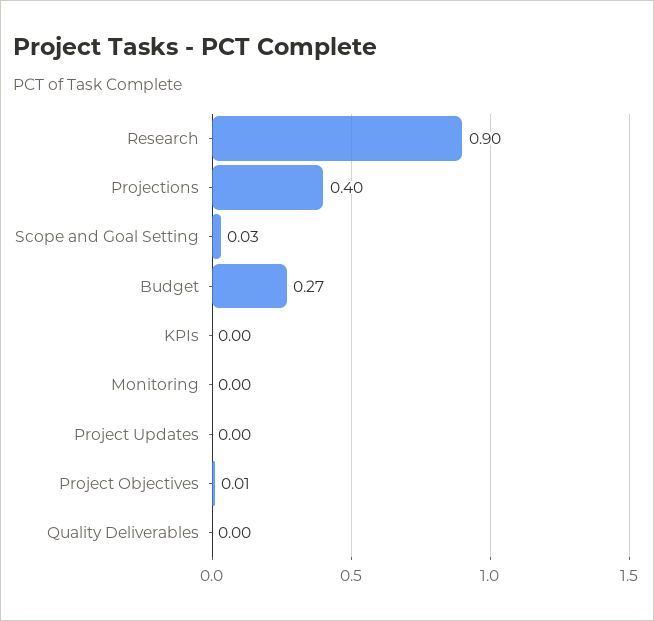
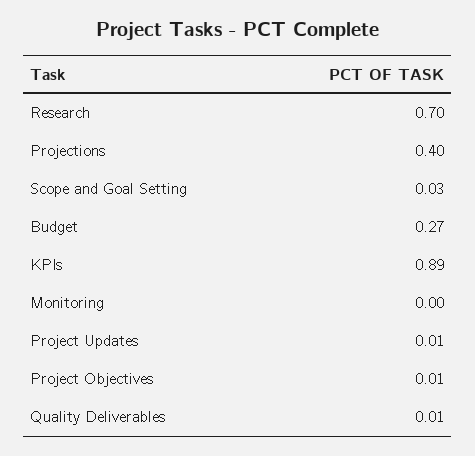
Research: 0.9 -> 0.7
KPIs: 0 -> 0.89
Project Updates: 0 -> 0.01
Quality Deliverables: 0 -> 0.01

